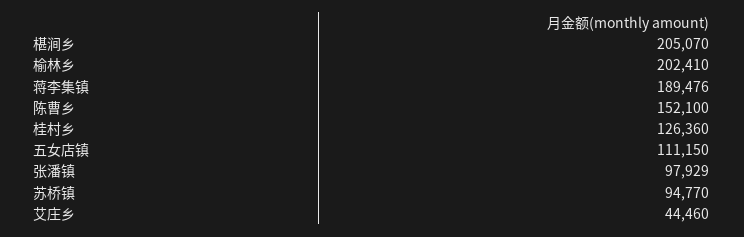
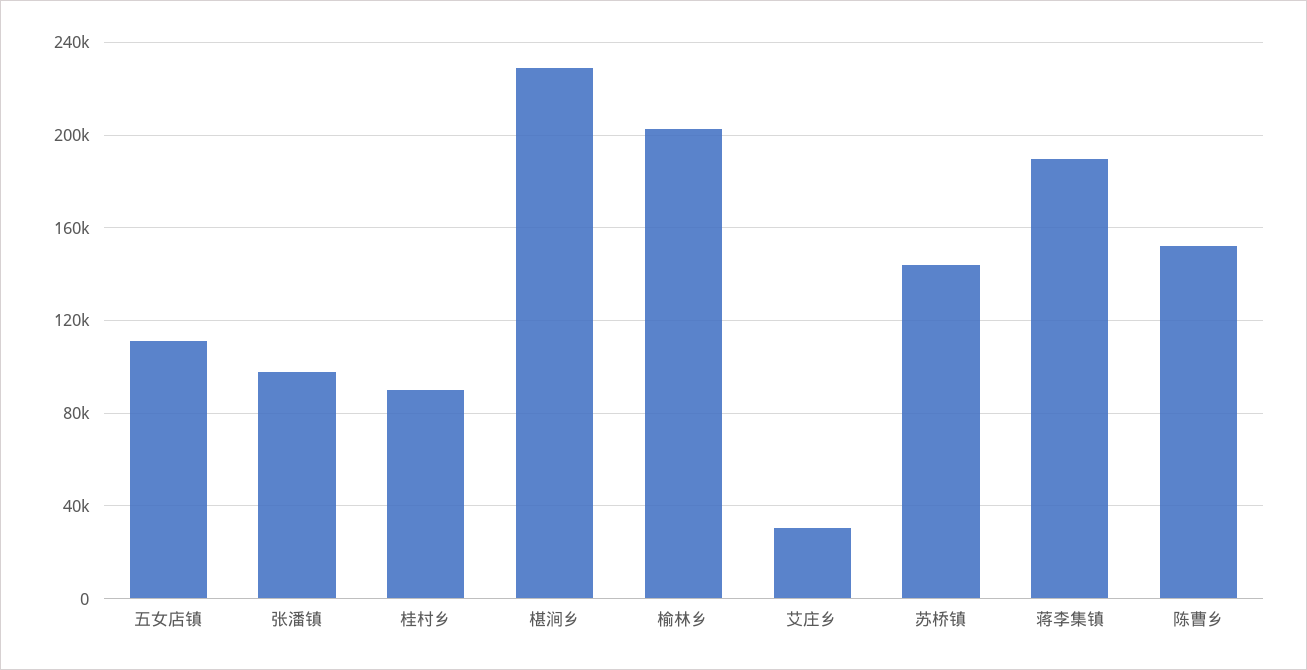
椹涧乡: 205070 -> 230000
桂村乡: 126360 -> 90000
苏桥镇: 94770 -> 145000
艾庄乡: 44460 -> 30000

